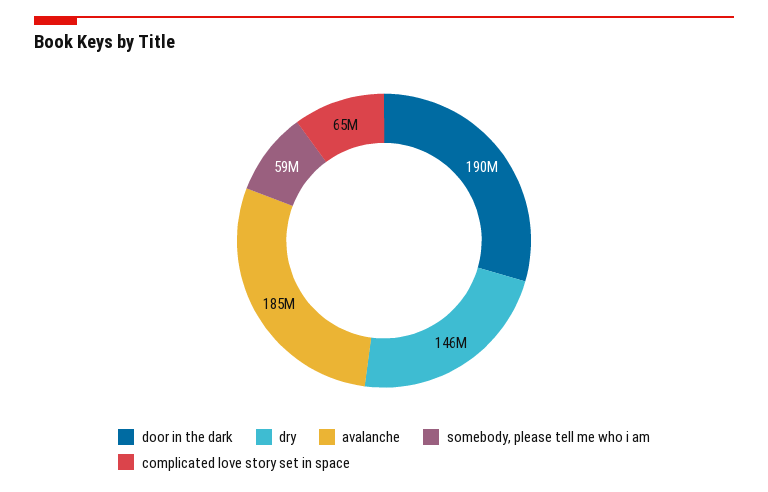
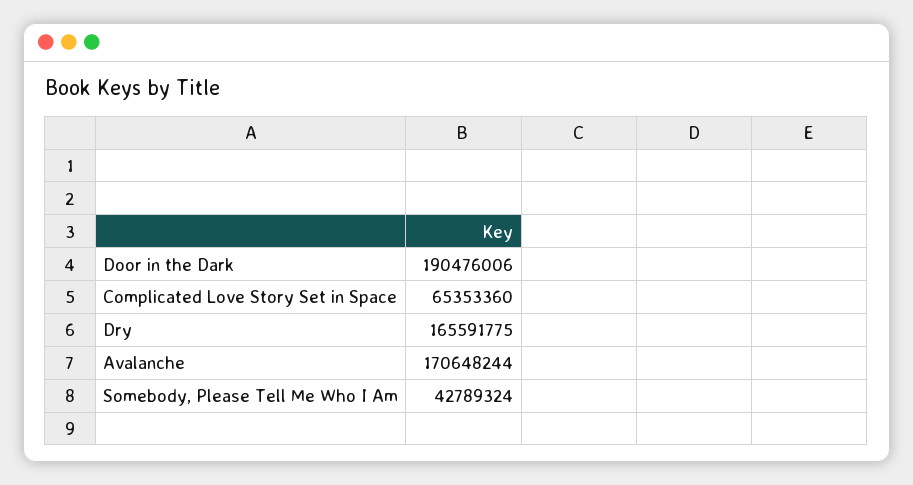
dry: 146000000 -> 165591775
avalanche: 185000000 -> 170648244
somebody, please tell me who i am: 59000000 -> 42789324

